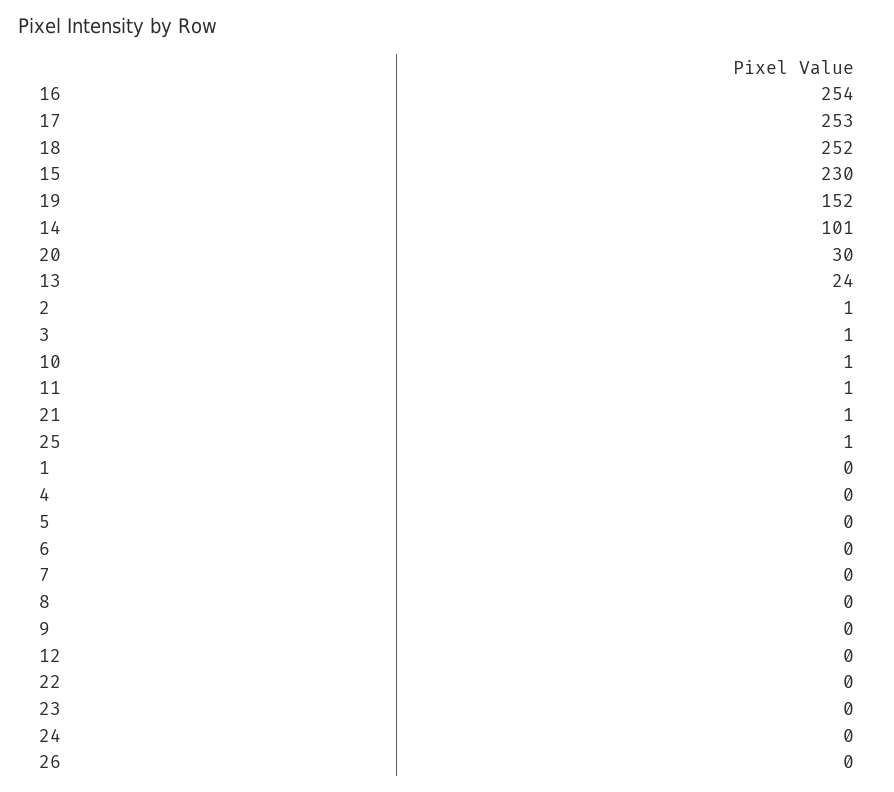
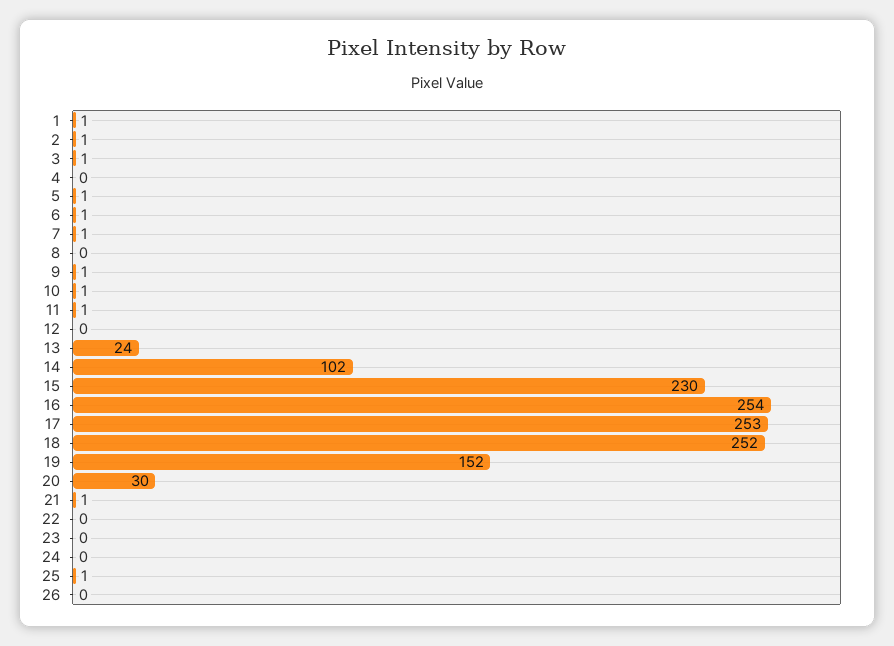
14: 101 -> 102
1: 0 -> 1
5: 0 -> 1
6: 0 -> 1
7: 0 -> 1
9: 0 -> 1

